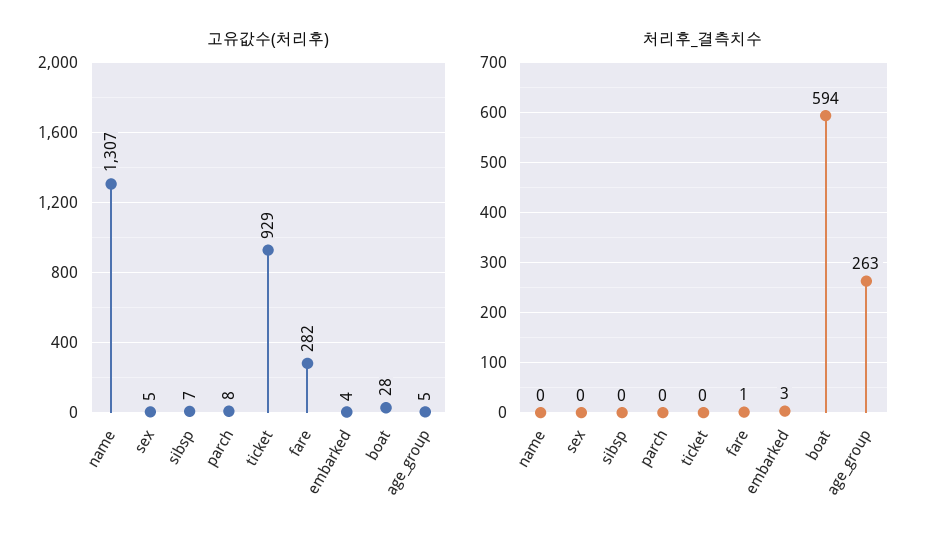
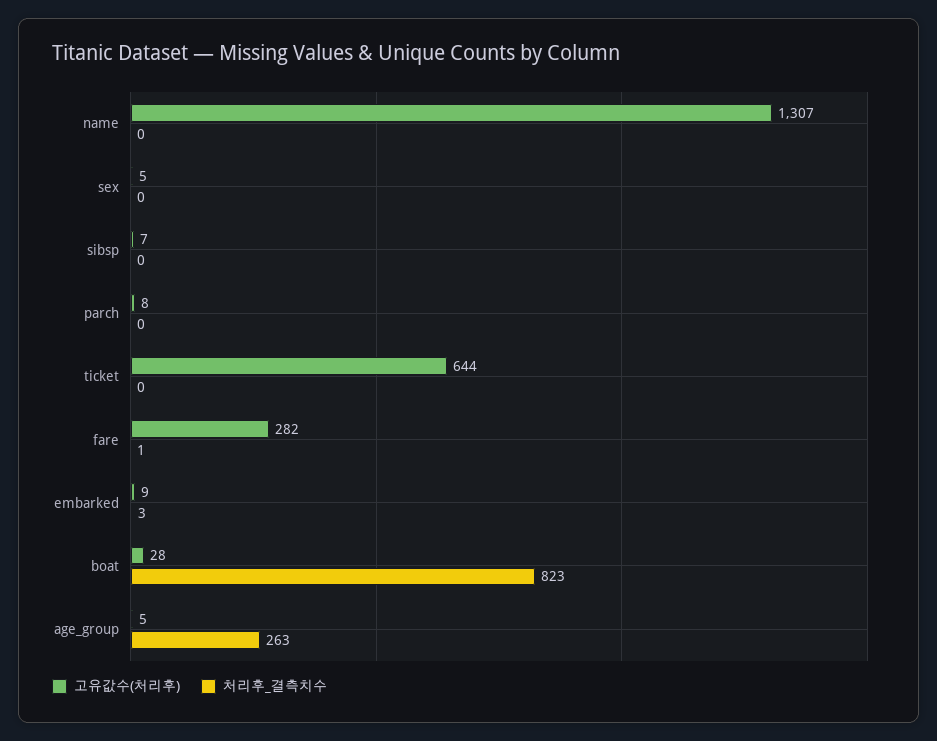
고유값수(처리후), ticket: 929 -> 644
고유값수(처리후), embarked: 4 -> 9
처리후_결측치수, boat: 594 -> 823

